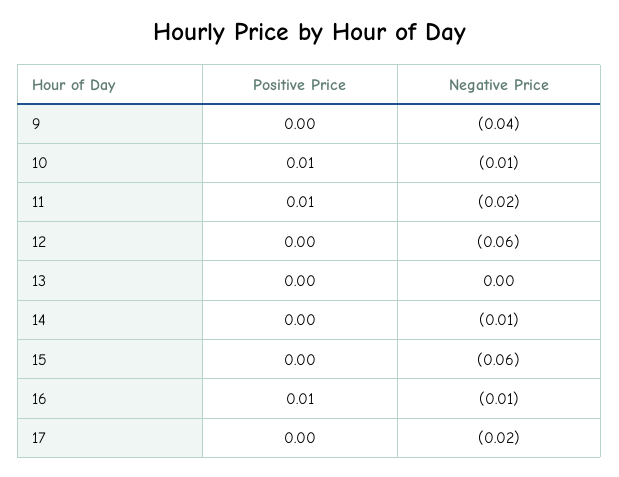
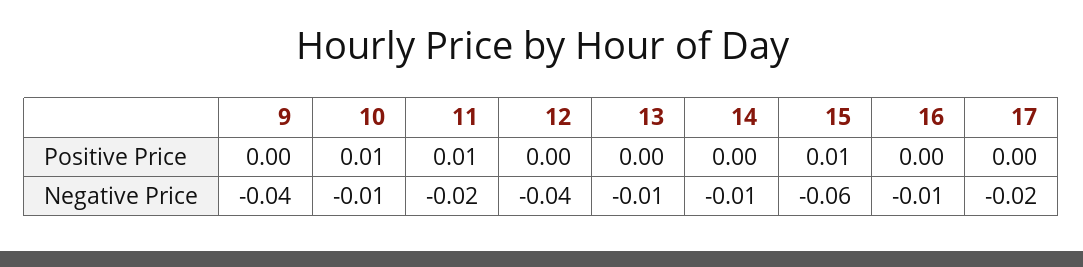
Negative Price, 12: -0.06 -> -0.04
Negative Price, 13: 0 -> -0.01
Positive Price, 15: 0 -> 0.01
Positive Price, 16: 0.01 -> 0

